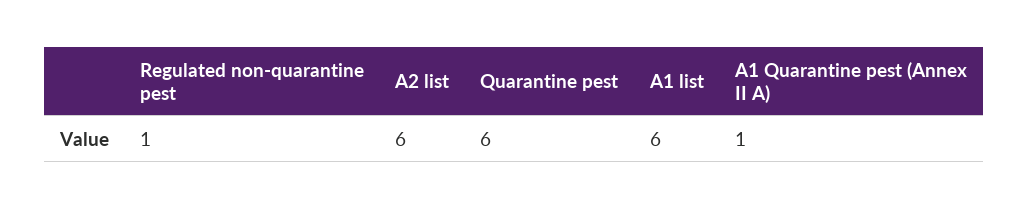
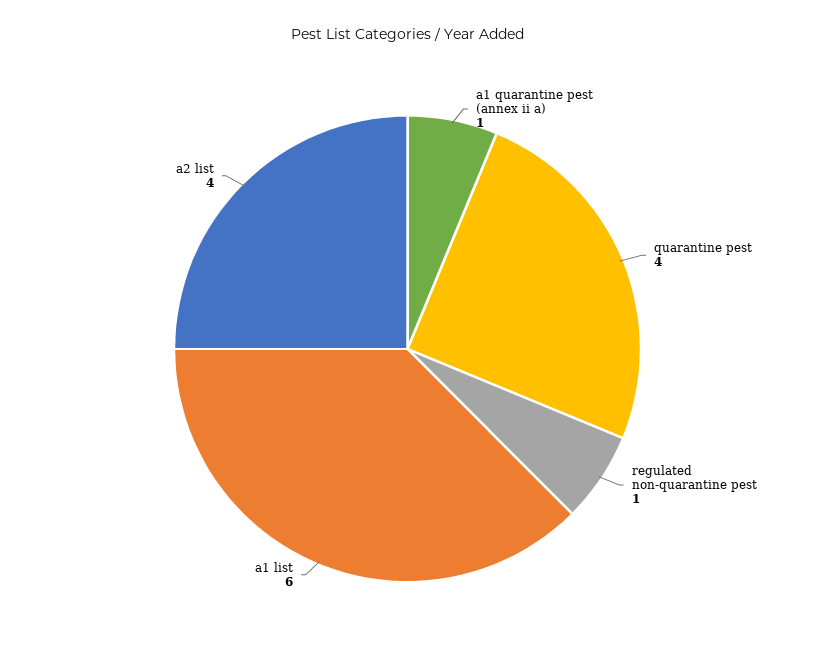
A2 list: 6 -> 4
Quarantine pest: 6 -> 4

